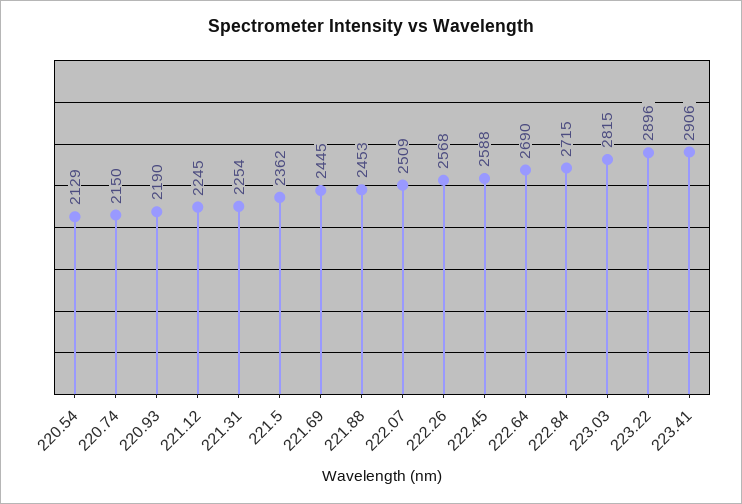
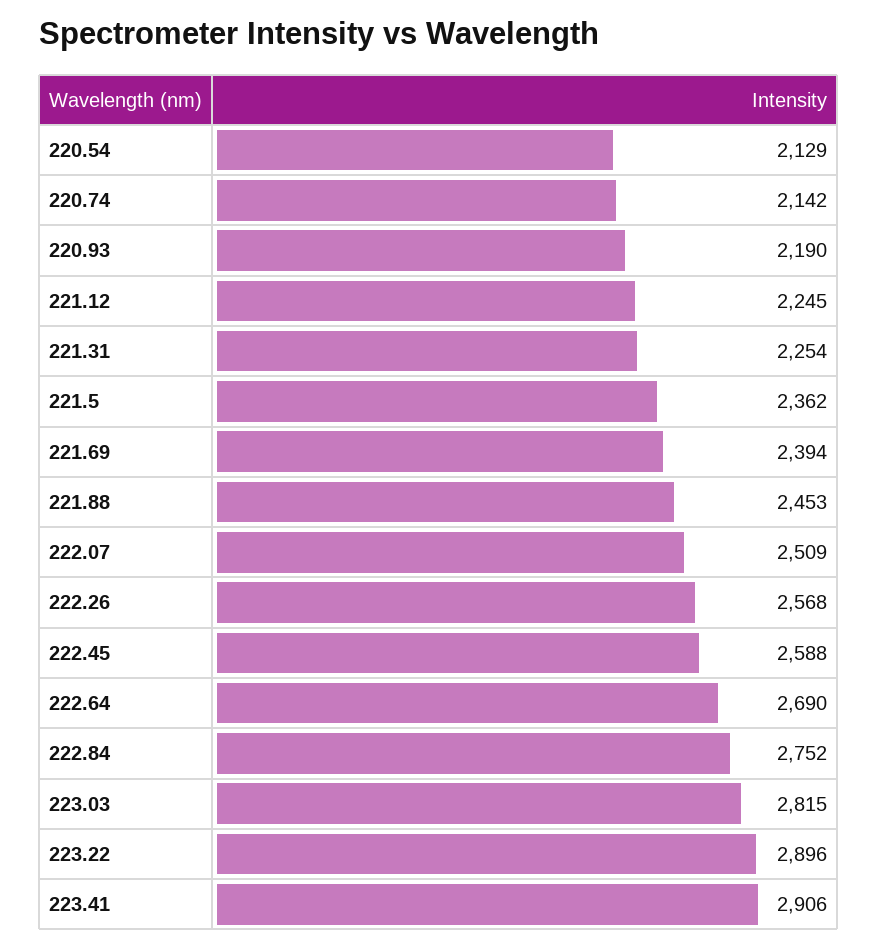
220.74: 2150 -> 2142
221.69: 2445 -> 2394
222.84: 2715 -> 2752

